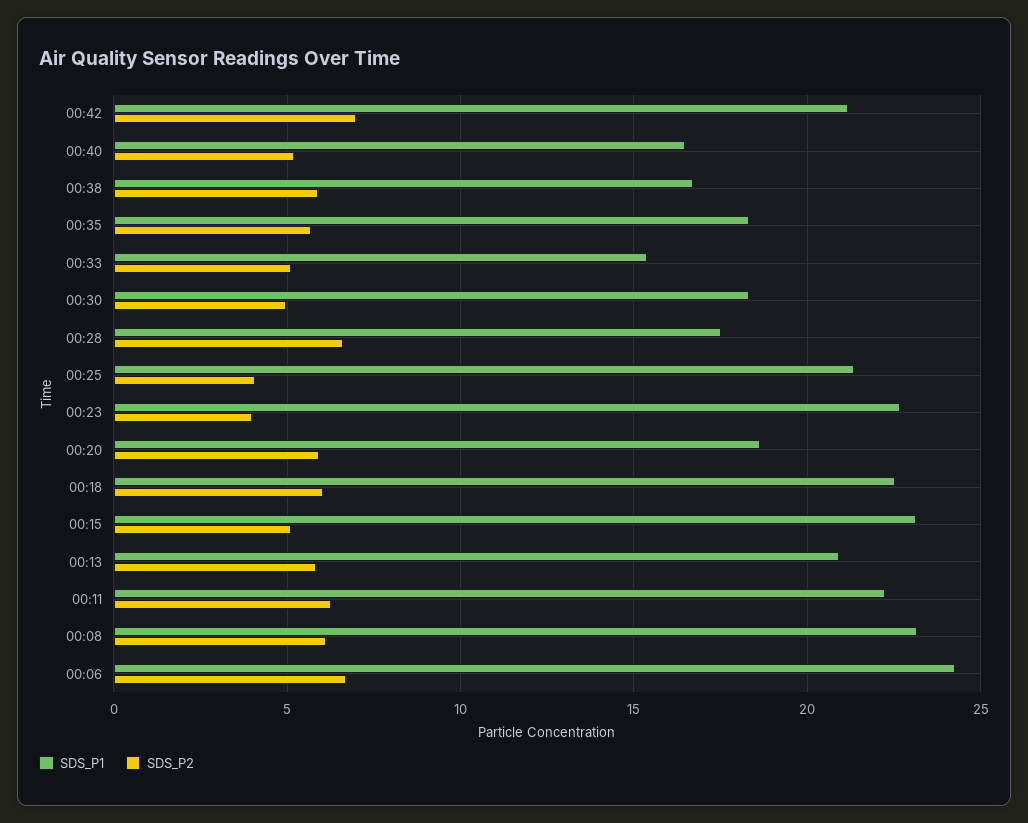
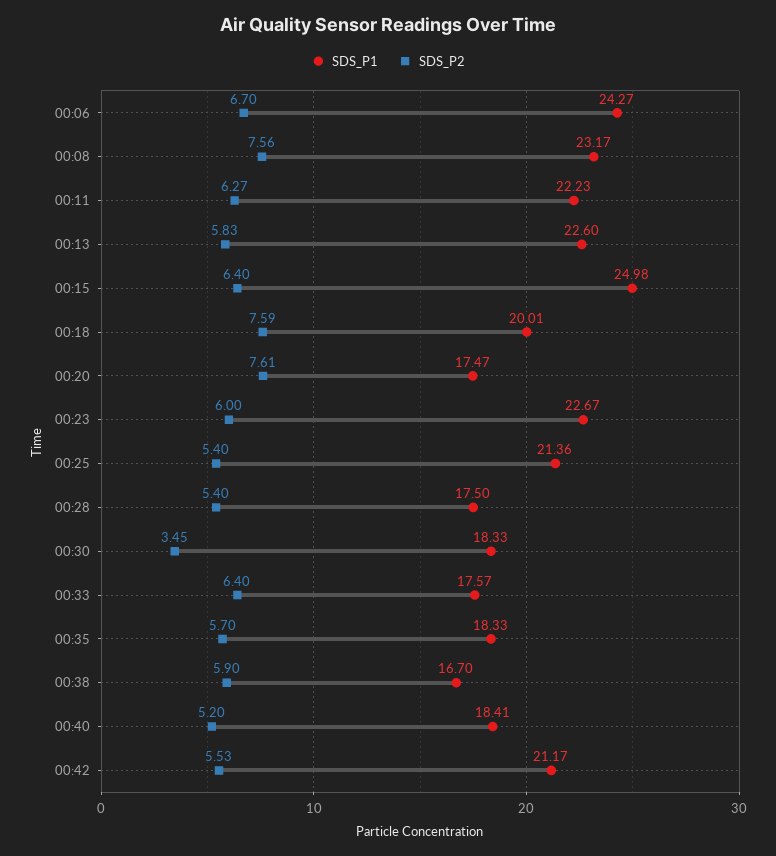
SDS_P2, 00:42: 7 -> 5.53
SDS_P1, 00:40: 16.5 -> 18.41
SDS_P1, 00:33: 15.5 -> 17.57
SDS_P2, 00:33: 5 -> 6.4
SDS_P2, 00:30: 5 -> 3.45
SDS_P2, 00:28: 6.5 -> 5.4
SDS_P2, 00:25: 4 -> 5.4
SDS_P2, 00:23: 4 -> 6
SDS_P1, 00:20: 18.5 -> 17.47
SDS_P2, 00:20: 6 -> 7.61
SDS_P1, 00:18: 22.5 -> 20.01
SDS_P2, 00:18: 6 -> 7.59
SDS_P1, 00:15: 23 -> 24.98
SDS_P2, 00:15: 5 -> 6.4
SDS_P1, 00:13: 21 -> 22.6
SDS_P2, 00:08: 6 -> 7.56

